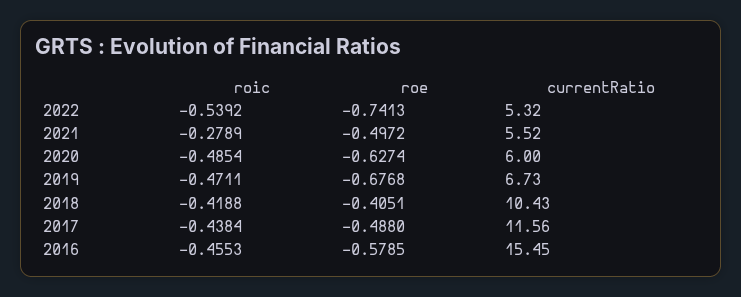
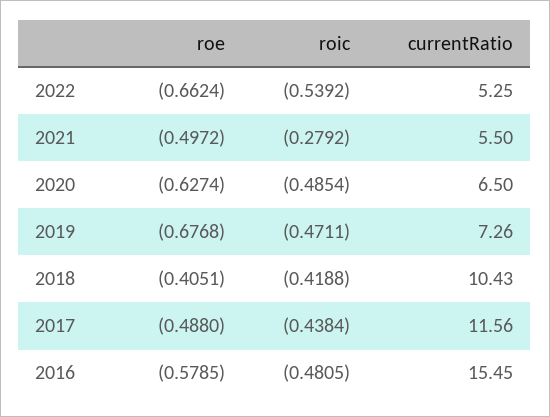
roe, 2022: -0.7413 -> -0.6624
currentRatio, 2022: 5.32 -> 5.25
roic, 2021: -0.2789 -> -0.2792
currentRatio, 2021: 5.52 -> 5.5
currentRatio, 2020: 6 -> 6.5
currentRatio, 2019: 6.73 -> 7.26
roic, 2016: -0.4553 -> -0.4805

